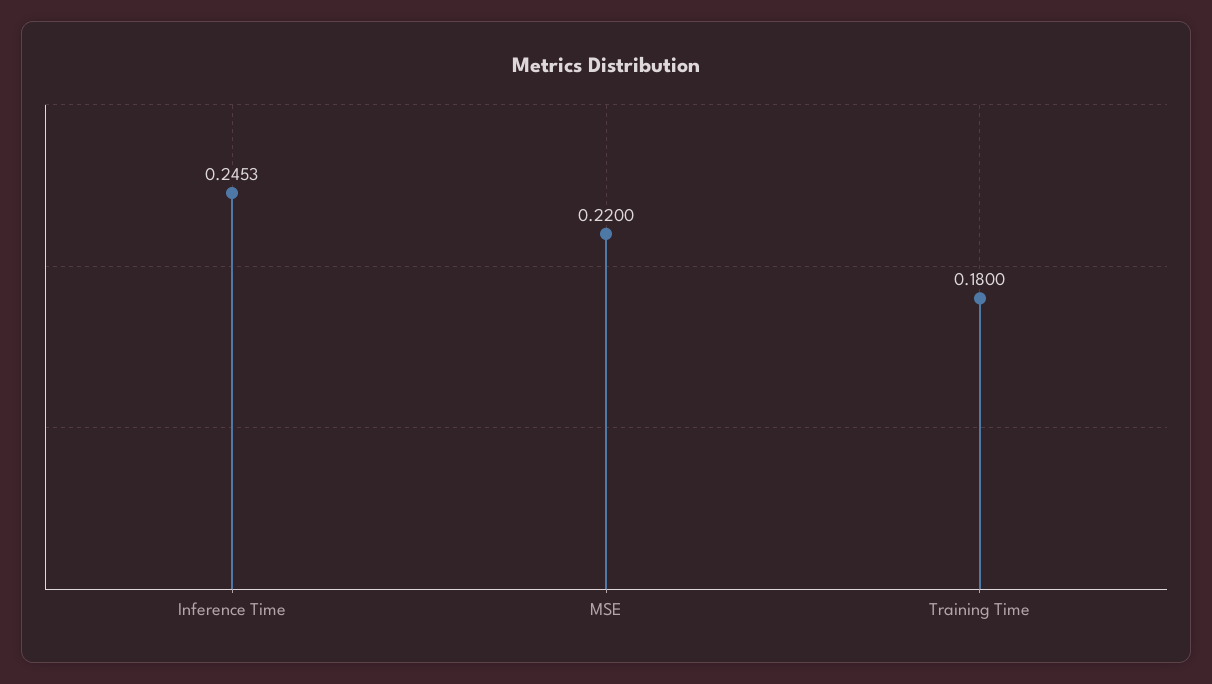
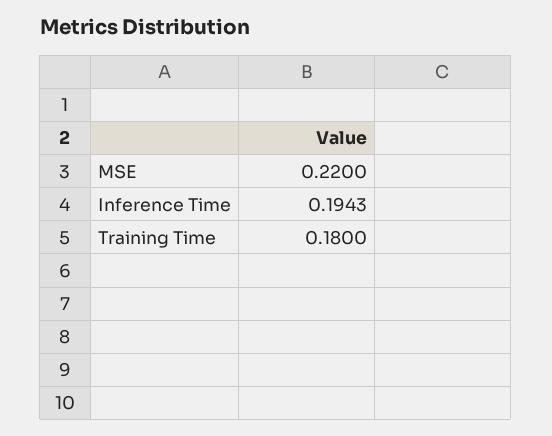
Inference Time: 0.2453 -> 0.1943

